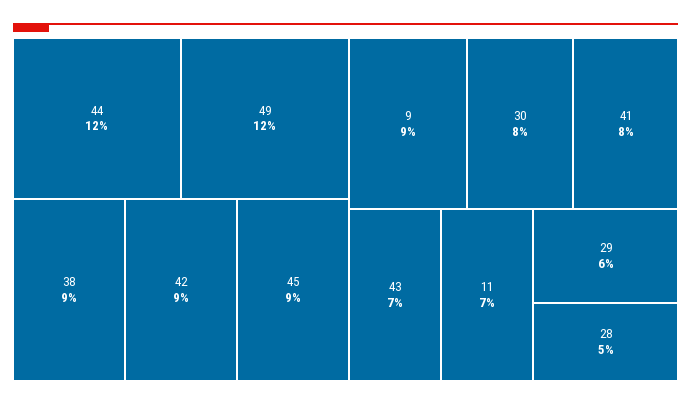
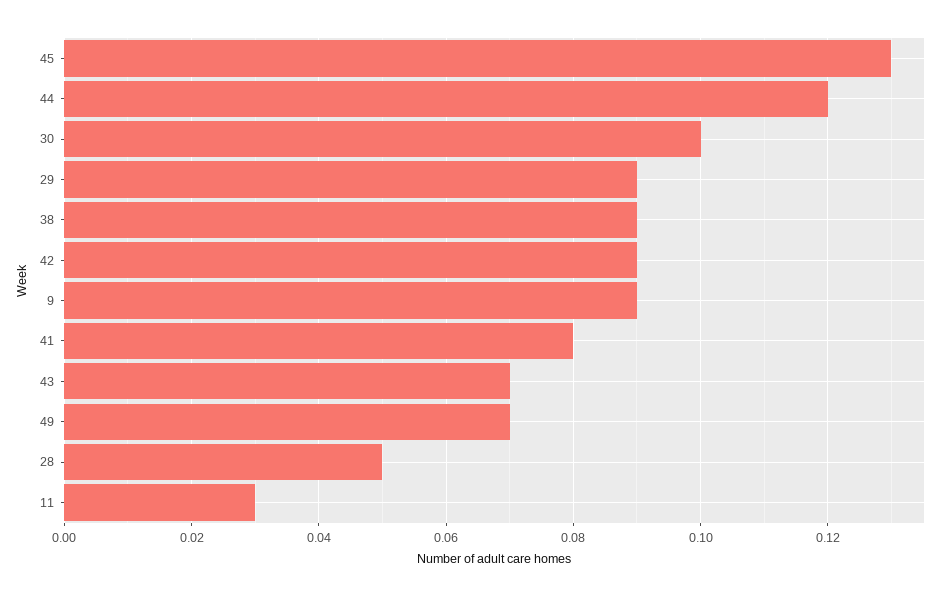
49: 0.12 -> 0.07
45: 0.09 -> 0.13
30: 0.08 -> 0.1
11: 0.07 -> 0.03
29: 0.06 -> 0.09

